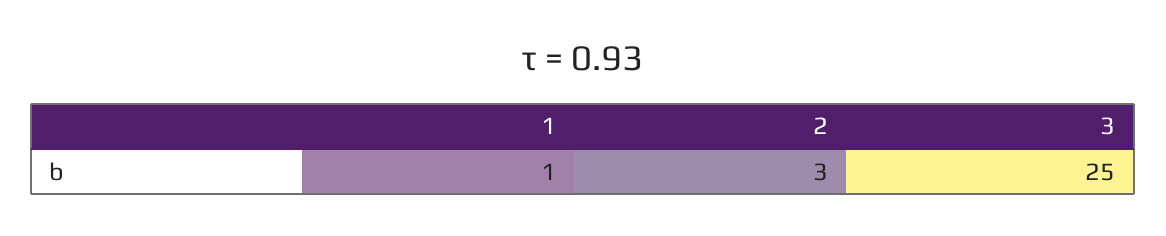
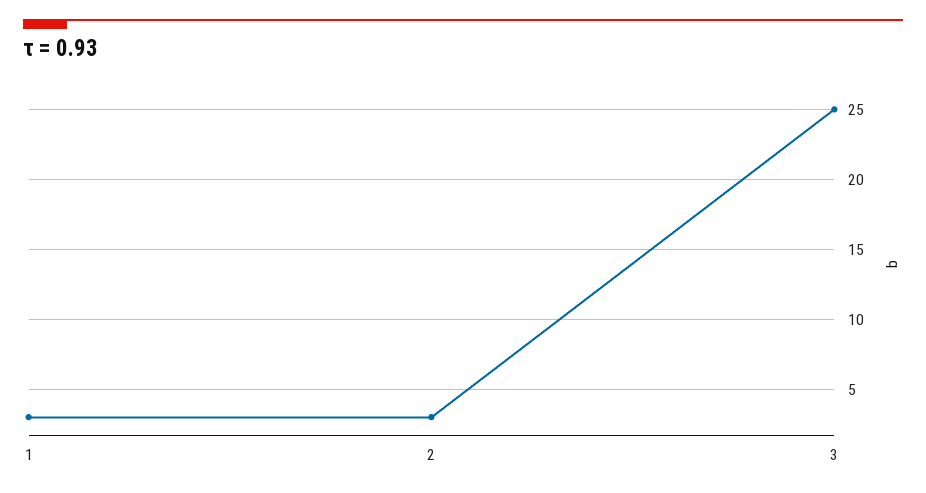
1: 1 -> 3

